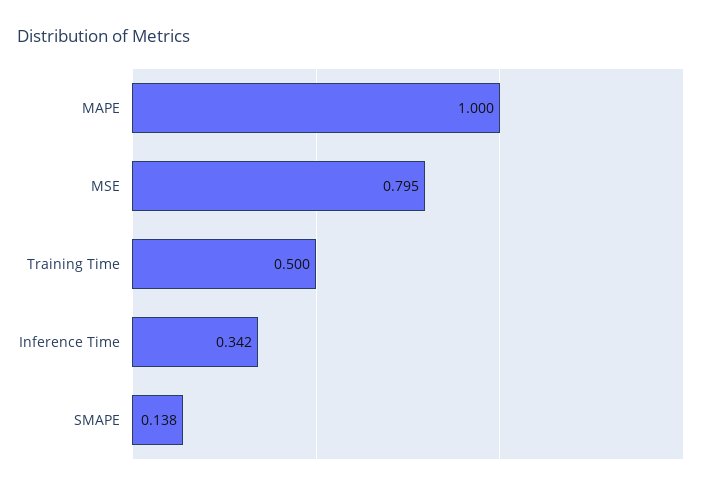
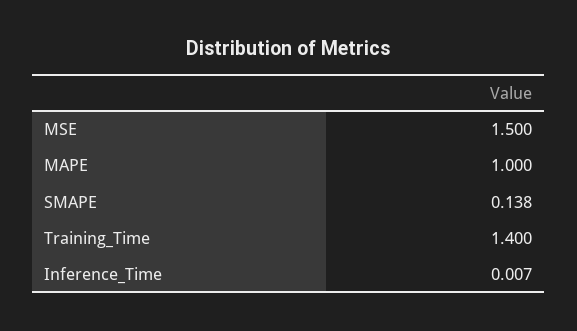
MSE: 0.795 -> 1.5
Training Time: 0.5 -> 1.4
Inference Time: 0.342 -> 0.007

